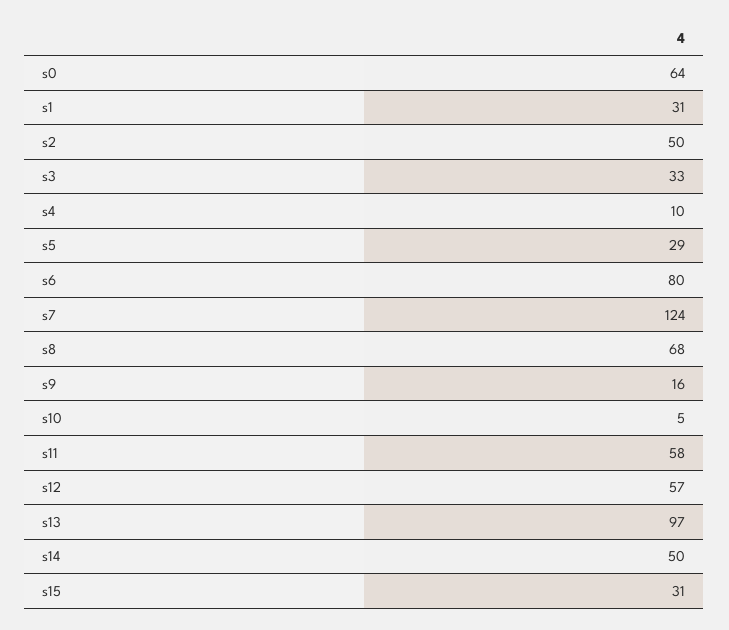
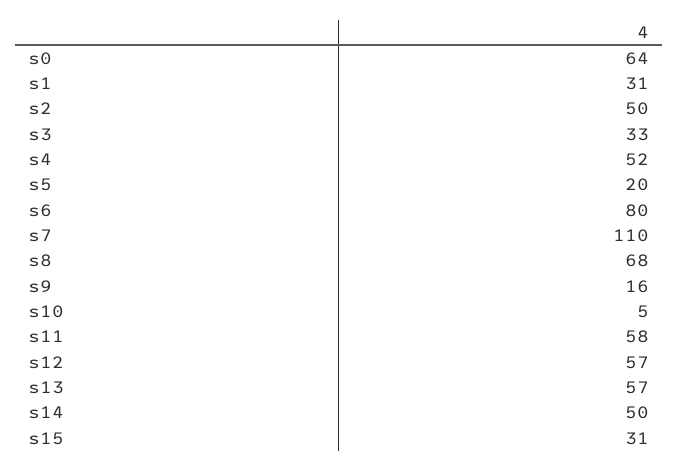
s4: 10 -> 52
s5: 29 -> 20
s7: 124 -> 110
s13: 97 -> 57

